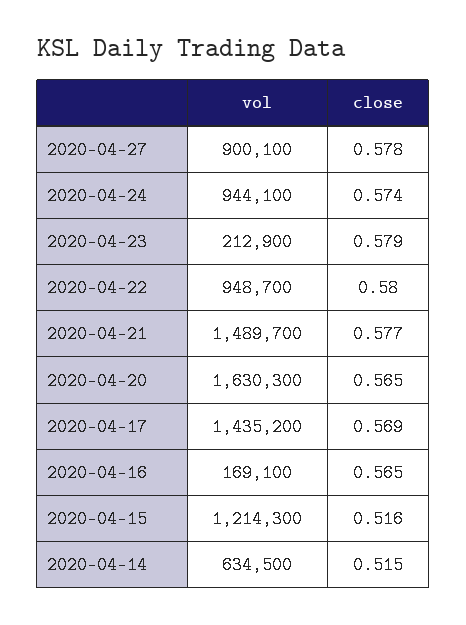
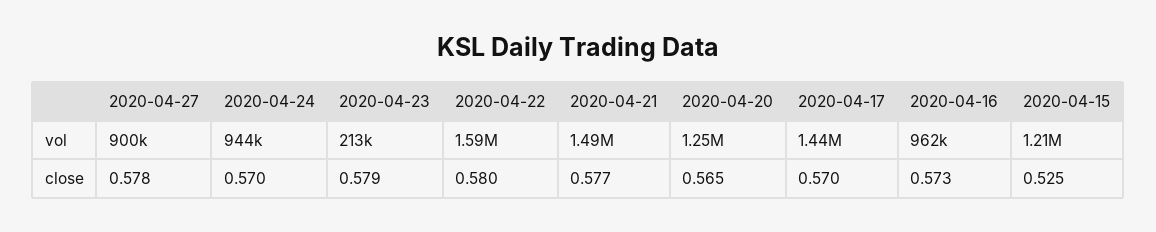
close, 2020-04-24: 0.574 -> 0.57
vol, 2020-04-22: 948700 -> 1590000
vol, 2020-04-20: 1630300 -> 1250000
close, 2020-04-17: 0.569 -> 0.57
vol, 2020-04-16: 169100 -> 962000
close, 2020-04-16: 0.565 -> 0.573
close, 2020-04-15: 0.516 -> 0.525
vol, 2020-04-14: 634500 -> none
close, 2020-04-14: 0.515 -> none

